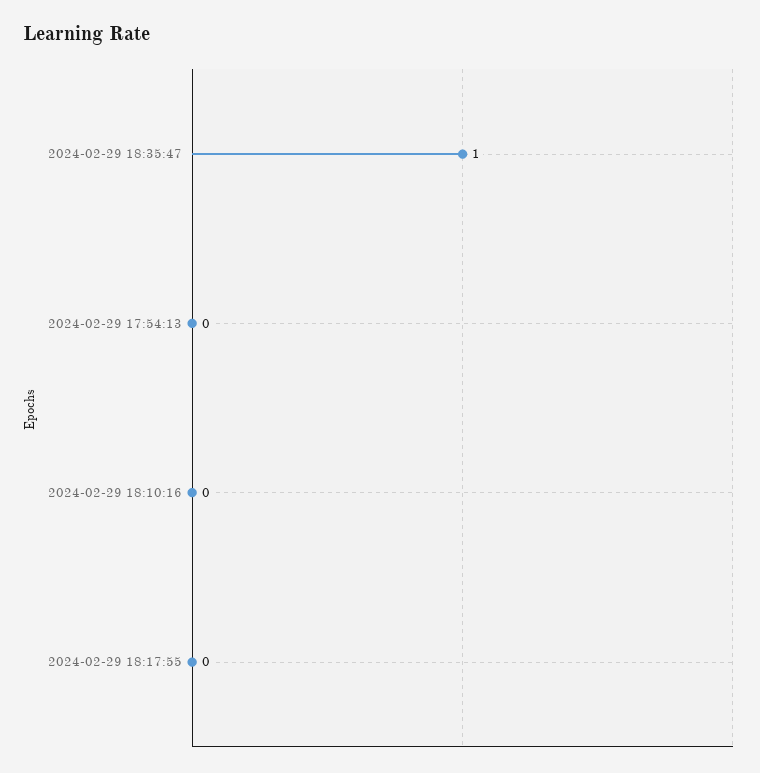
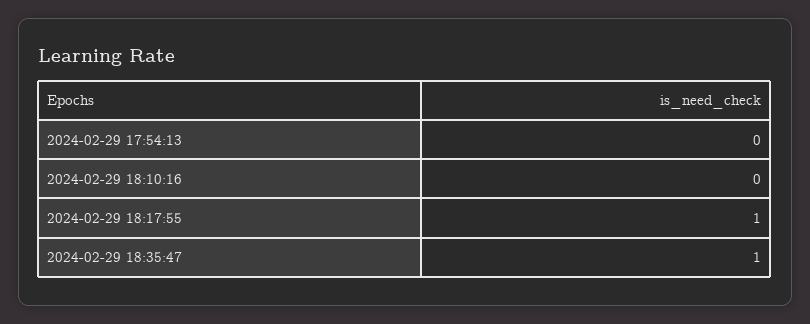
2024-02-29 18:17:55: 0 -> 1

